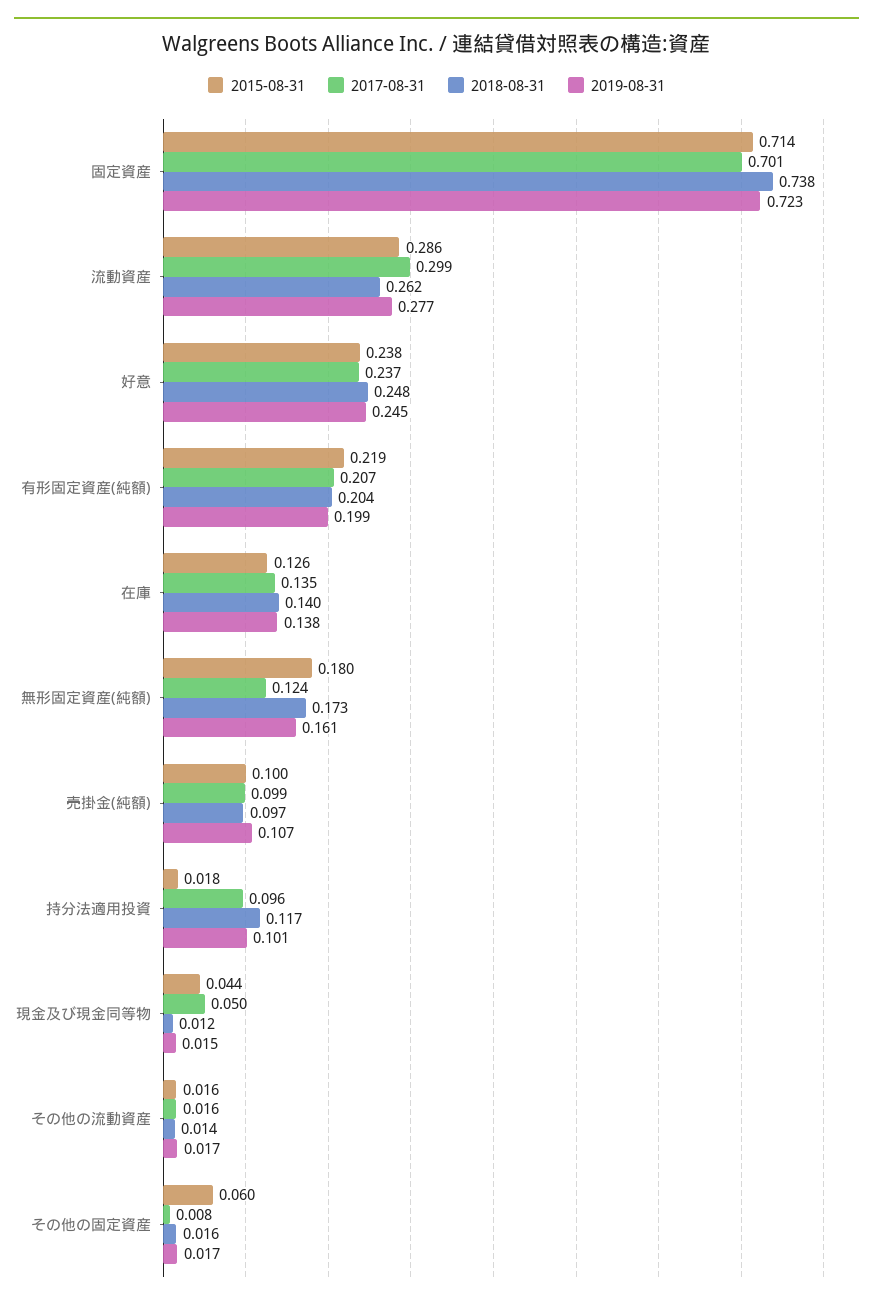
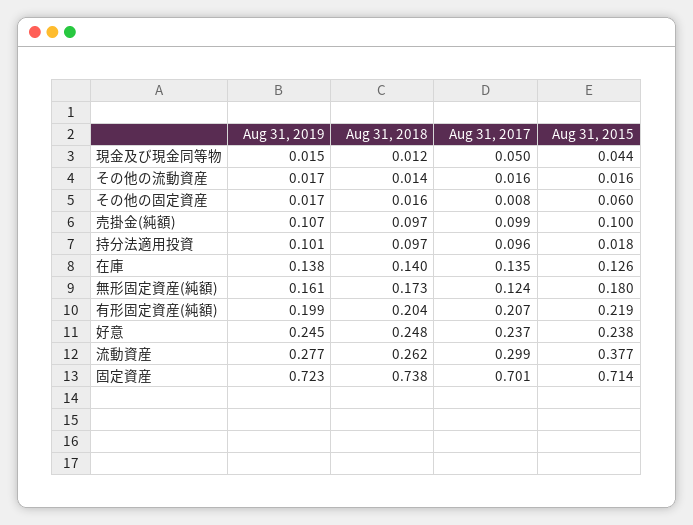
2015-08-31, 流動資産: 0.286 -> 0.377
2018-08-31, 持分法適用投資: 0.117 -> 0.097

